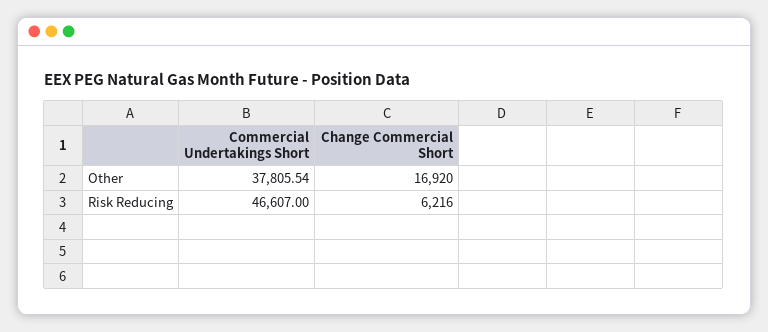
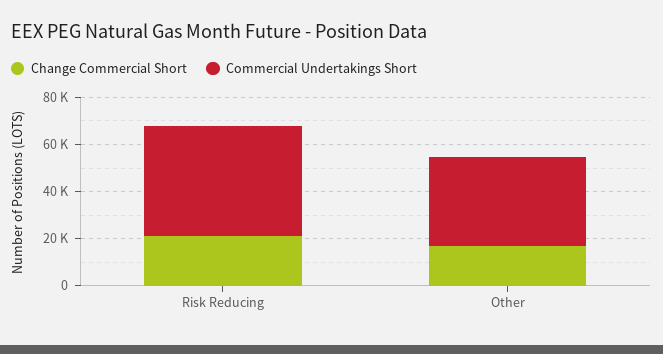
Change Commercial Short, Risk Reducing: 6216 -> 20000

